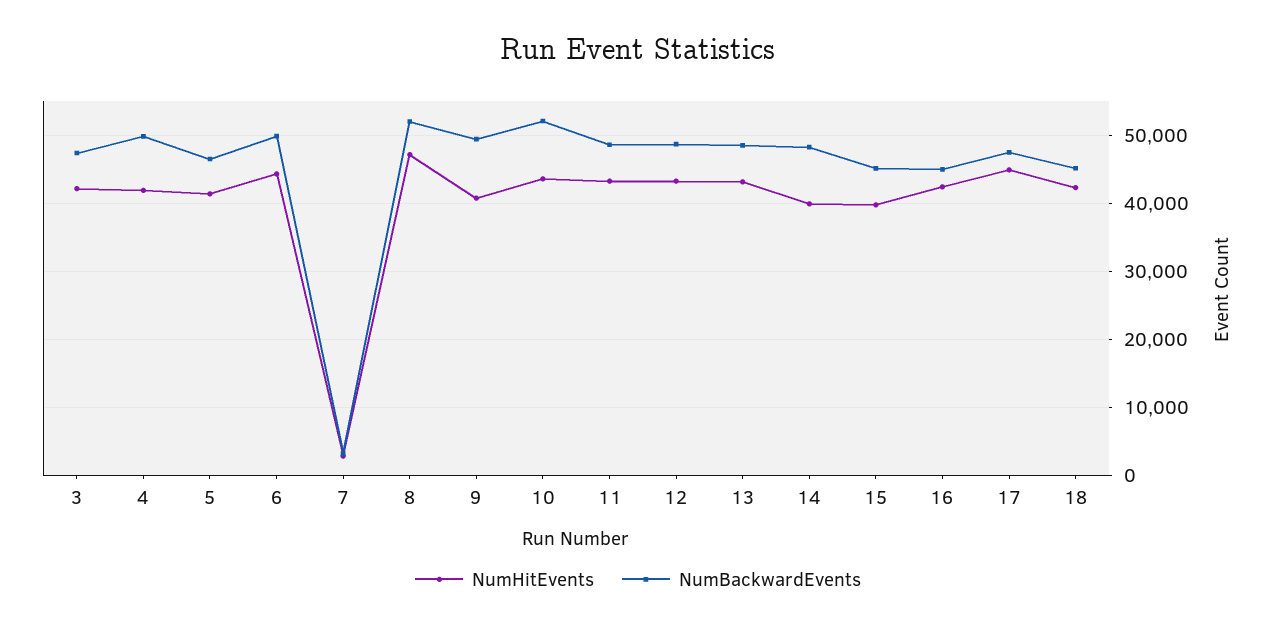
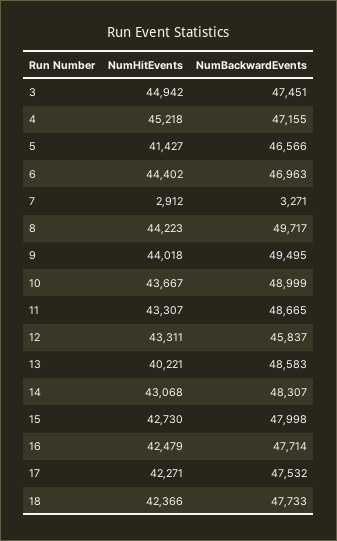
NumHitEvents, 3: 42000 -> 44942
NumHitEvents, 4: 42000 -> 45218
NumBackwardEvents, 4: 50000 -> 47155
NumBackwardEvents, 6: 50000 -> 46963
NumHitEvents, 8: 47000 -> 44223
NumBackwardEvents, 8: 52000 -> 49717
NumHitEvents, 9: 41000 -> 44018
NumBackwardEvents, 10: 52000 -> 48999
NumBackwardEvents, 12: 49000 -> 45837
NumHitEvents, 13: 43000 -> 40221
NumHitEvents, 14: 40000 -> 43068
NumHitEvents, 15: 40000 -> 42730
NumBackwardEvents, 15: 45000 -> 47998
NumBackwardEvents, 16: 45000 -> 47714
NumHitEvents, 17: 45000 -> 42271
NumBackwardEvents, 18: 45000 -> 47733

